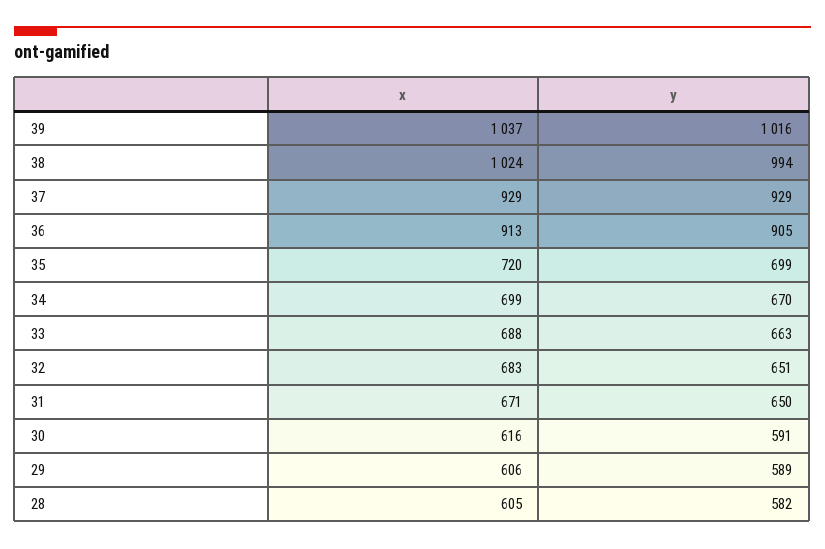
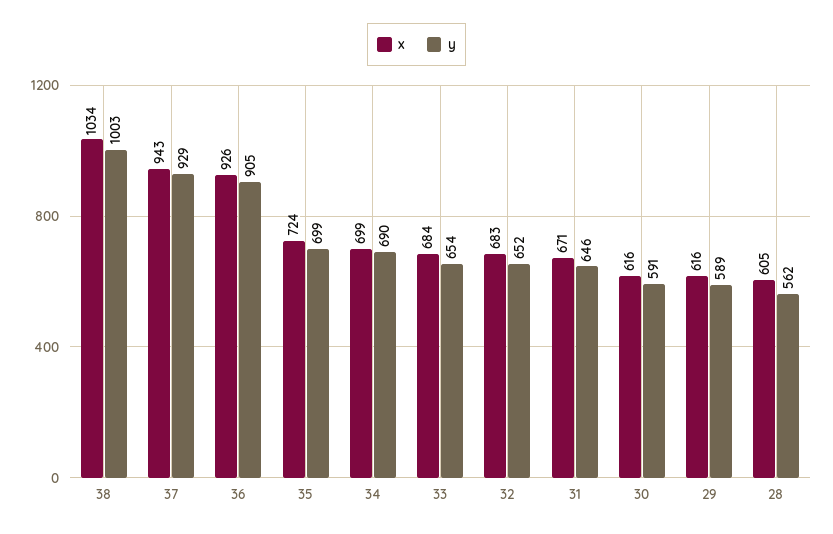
x, 39: 1037 -> none
y, 39: 1016 -> none
x, 38: 1024 -> 1034
y, 38: 994 -> 1003
x, 37: 929 -> 943
x, 36: 913 -> 926
x, 35: 720 -> 724
y, 34: 670 -> 690
x, 33: 688 -> 684
y, 33: 663 -> 654
y, 32: 651 -> 652
y, 31: 650 -> 646
x, 29: 606 -> 616
y, 28: 582 -> 562

